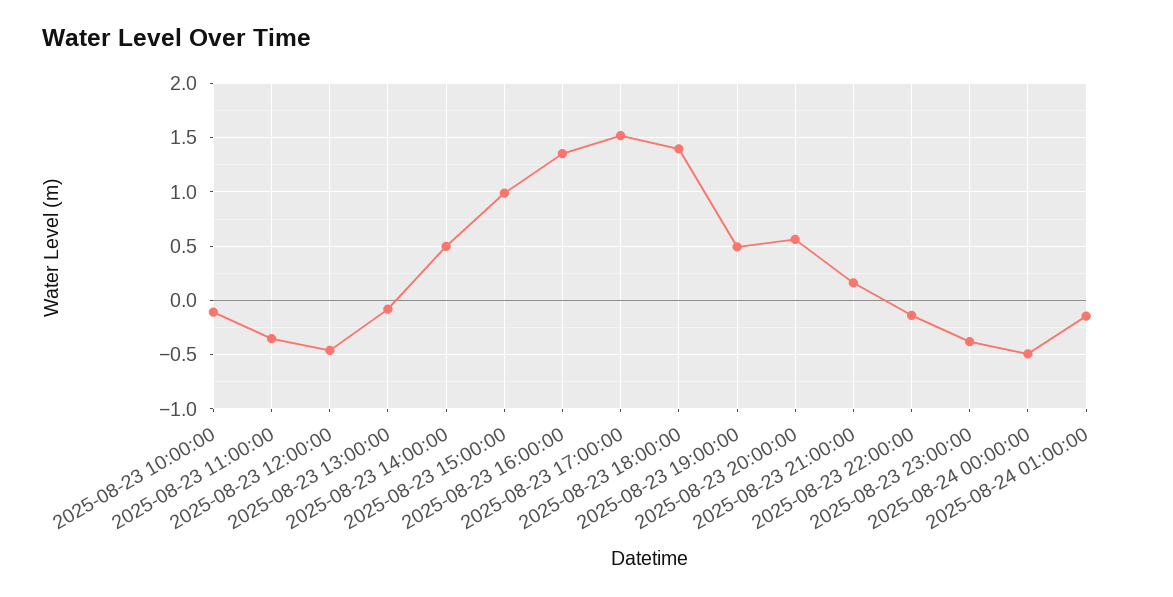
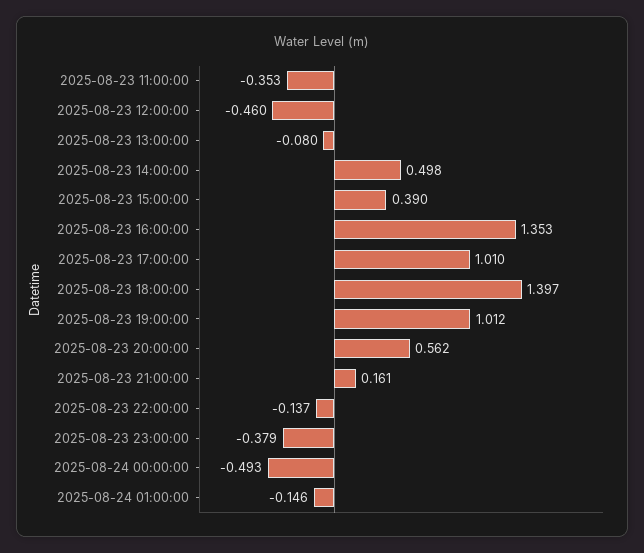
2025-08-23 10:00:00: -0.1 -> none
2025-08-23 15:00:00: 1 -> 0.39
2025-08-23 17:00:00: 1.5 -> 1.01
2025-08-23 19:00:00: 0.5 -> 1.012

